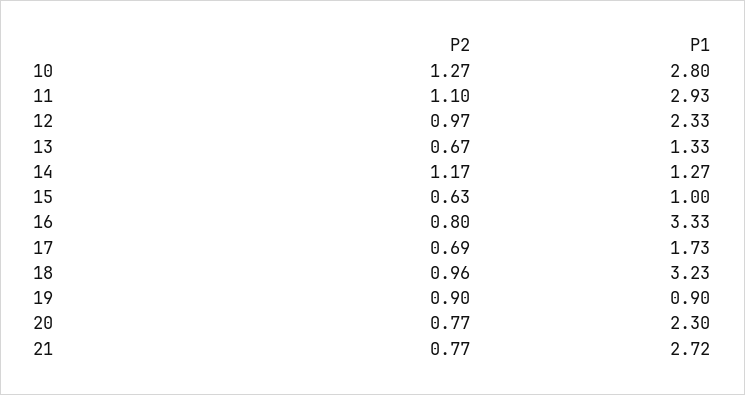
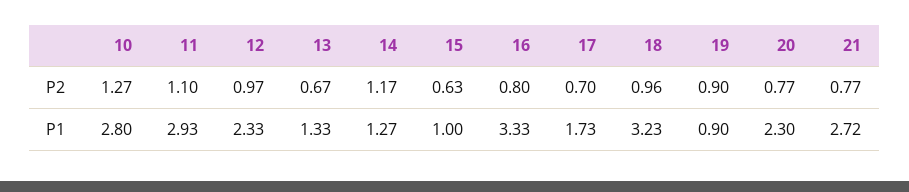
P2, 17: 0.69 -> 0.7

